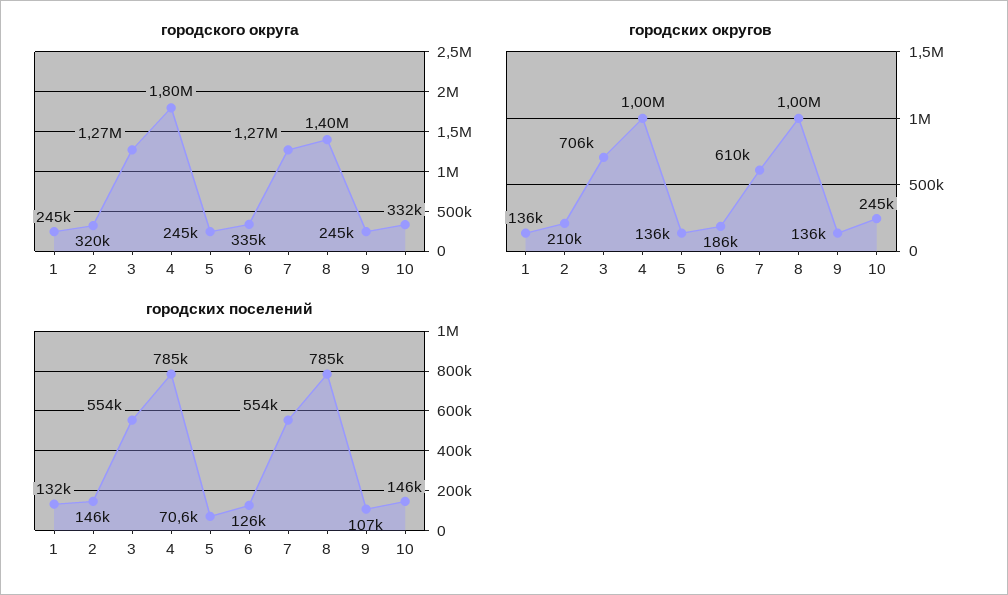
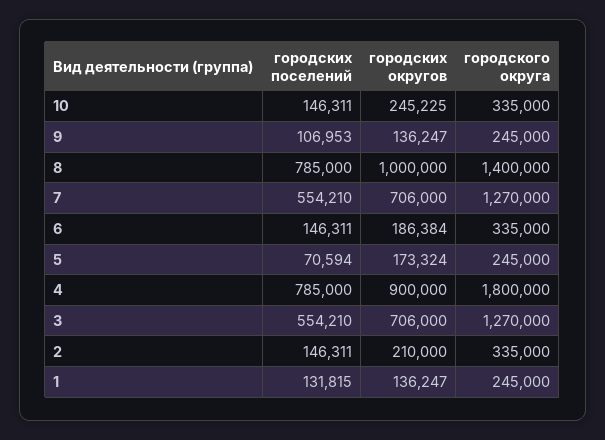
городского округа, 2: 320000 -> 335000
городского округа, 10: 332000 -> 335000
городских округов, 4: 1000000 -> 900000
городских округов, 5: 136000 -> 173324
городских округов, 7: 610000 -> 706000
городских поселений, 6: 126000 -> 146311

